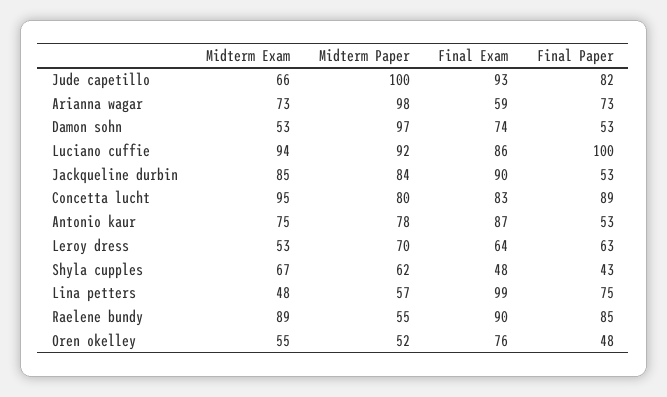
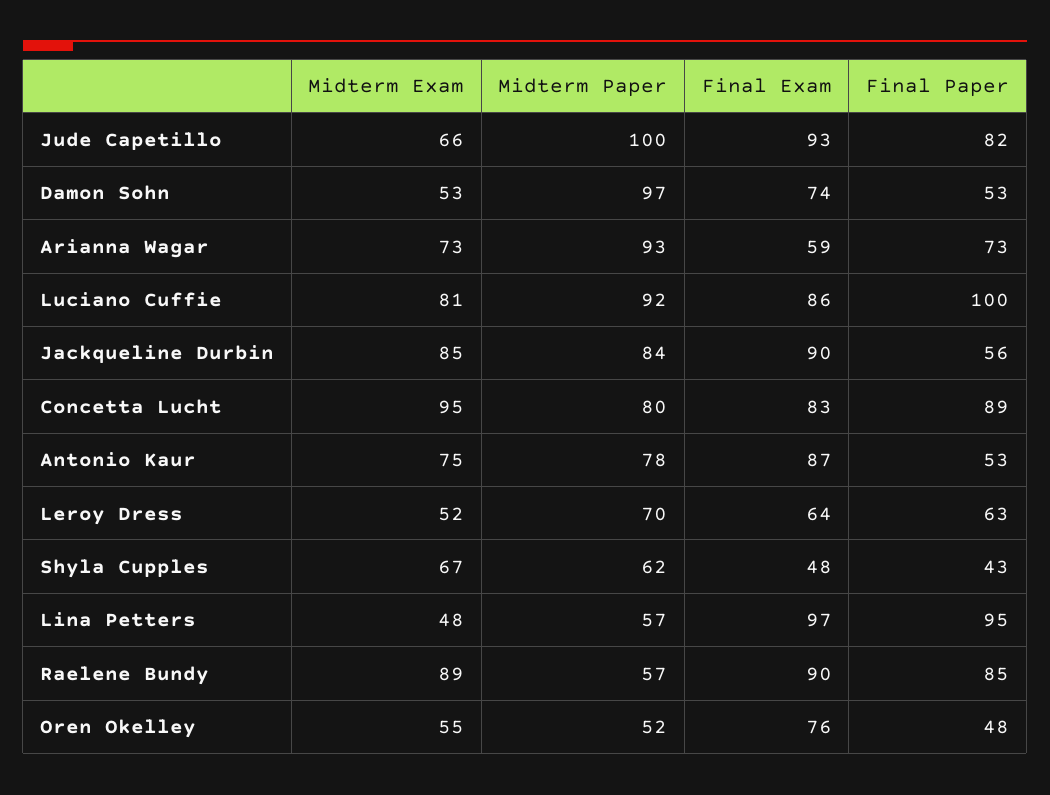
Midterm Paper, Arianna wagar: 98 -> 93
Midterm Exam, Luciano cuffie: 94 -> 81
Final Paper, Jackqueline durbin: 53 -> 56
Midterm Exam, Leroy dress: 53 -> 52
Final Exam, Lina petters: 99 -> 97
Final Paper, Lina petters: 75 -> 95
Midterm Paper, Raelene bundy: 55 -> 57

